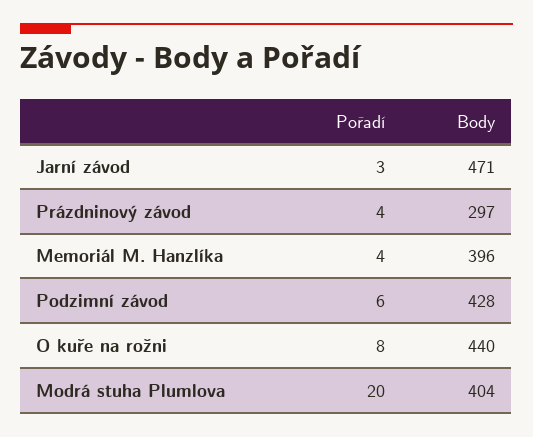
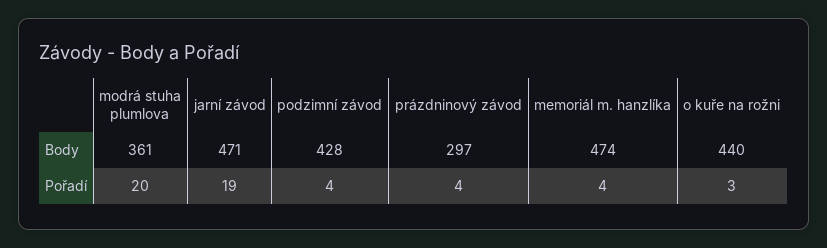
Pořadí, Jarní závod: 3 -> 19
Body, Memoriál M. Hanzlíka: 396 -> 474
Pořadí, Podzimní závod: 6 -> 4
Pořadí, O kuře na rožni: 8 -> 3
Body, Modrá stuha Plumlova: 404 -> 361

